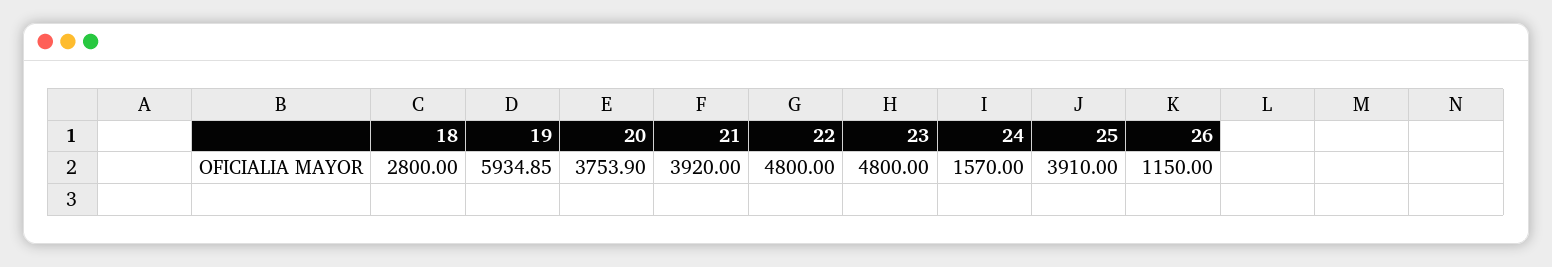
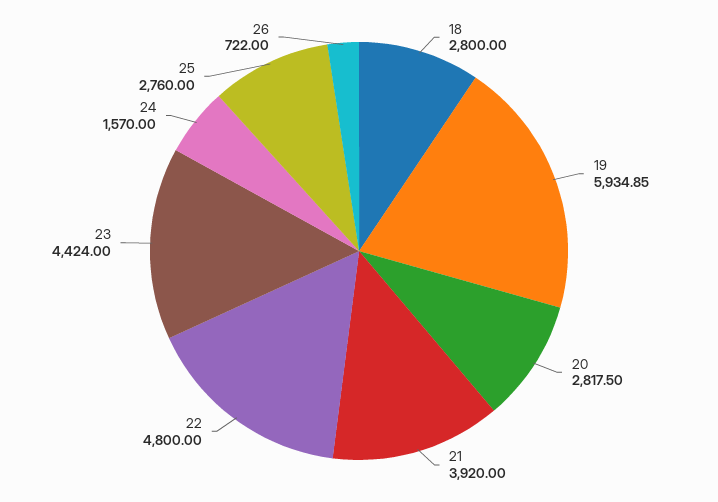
20: 3753.9 -> 2817.5
23: 4800 -> 4424
25: 3910 -> 2760
26: 1150 -> 722

